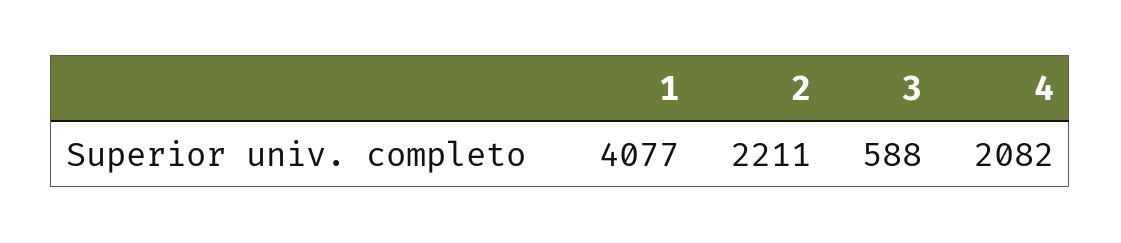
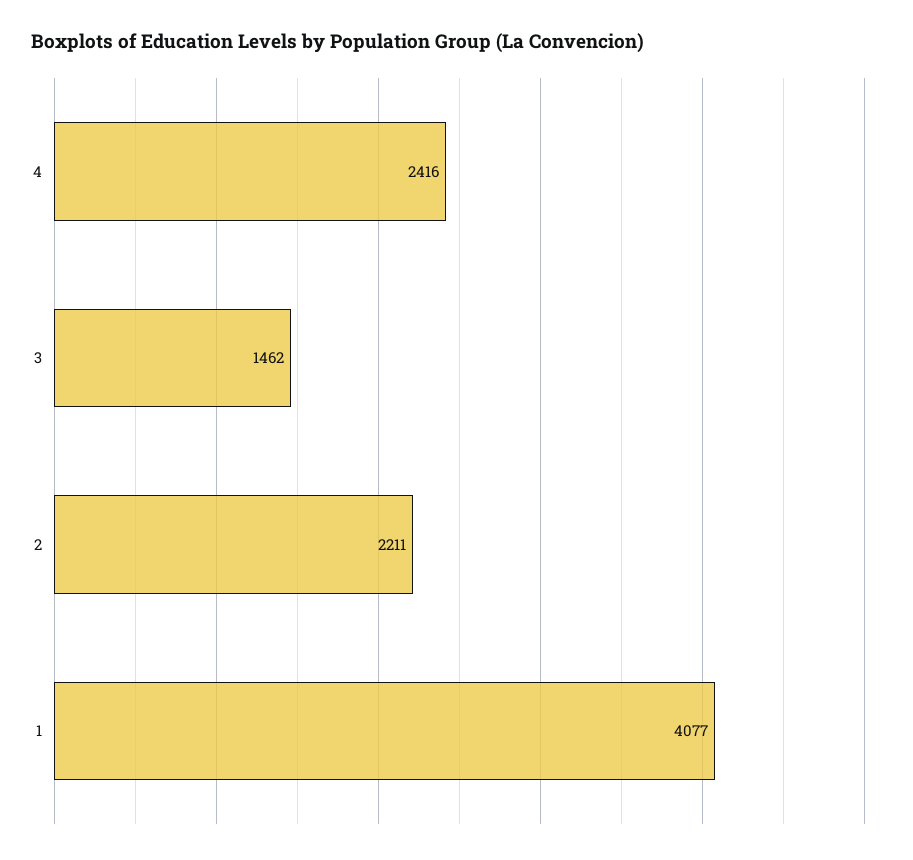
3: 588 -> 1462
4: 2082 -> 2416

